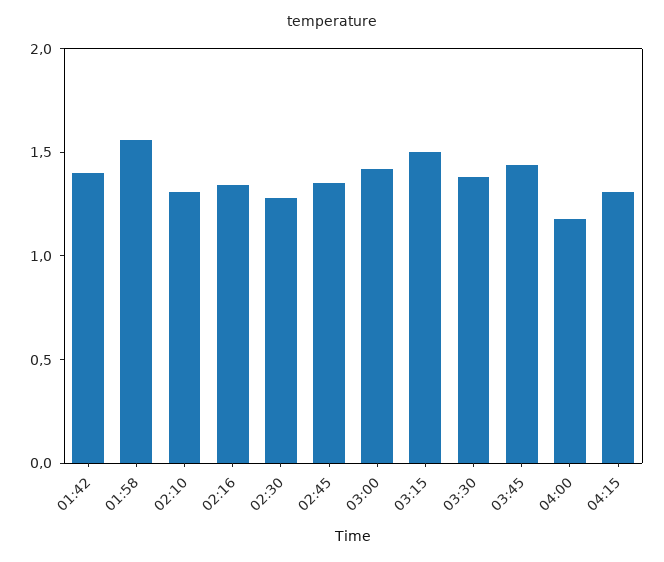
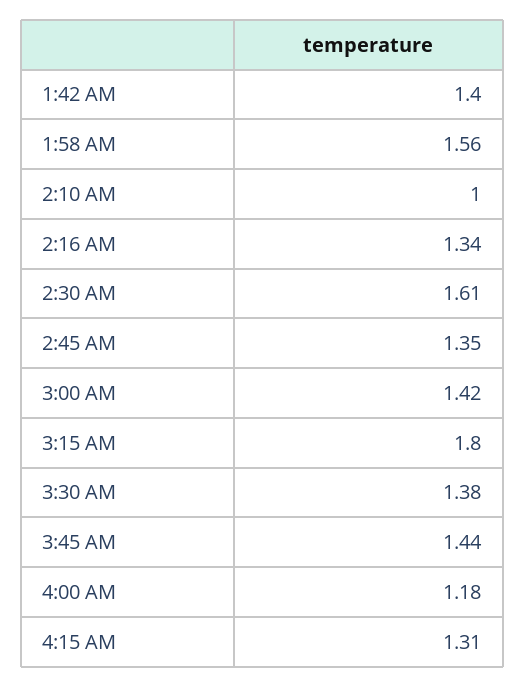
02:10: 1.3 -> 1
02:30: 1.3 -> 1.61
03:15: 1.5 -> 1.8

